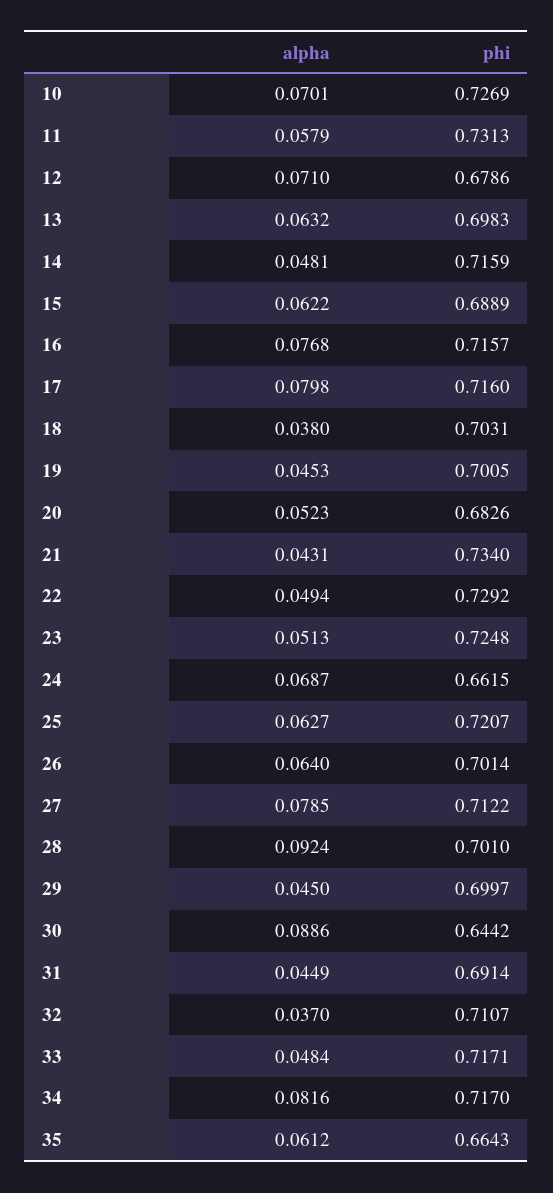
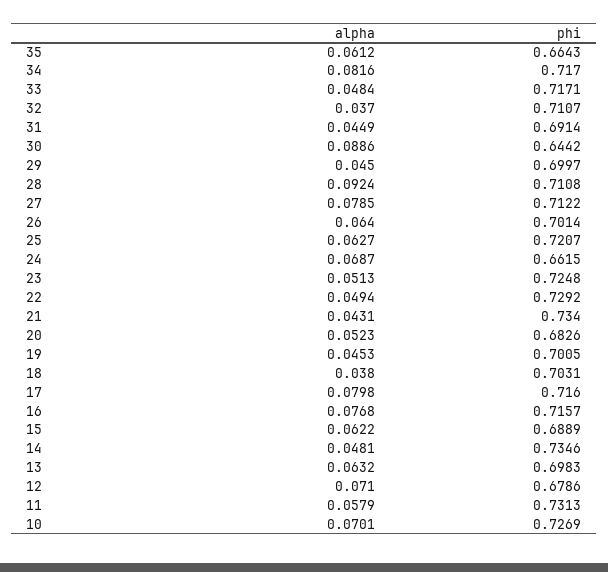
phi, 14: 0.7159 -> 0.7346
phi, 28: 0.701 -> 0.7108

